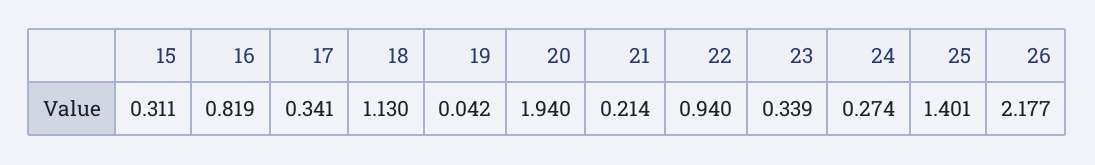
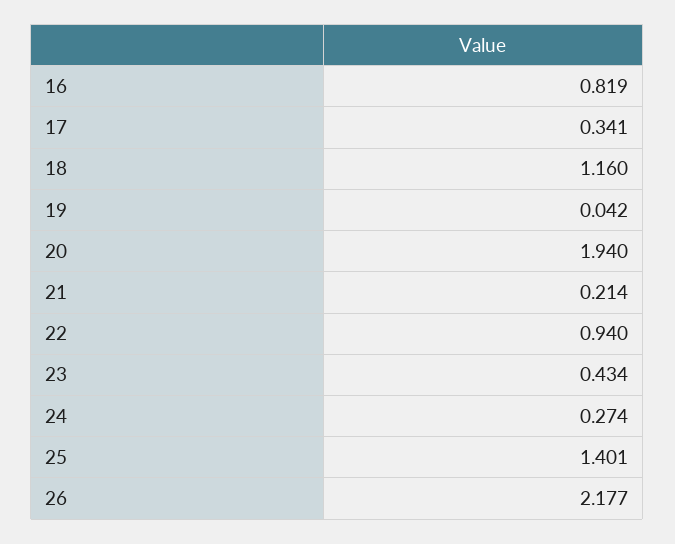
15: 0.311 -> none
18: 1.13 -> 1.16
23: 0.339 -> 0.434

